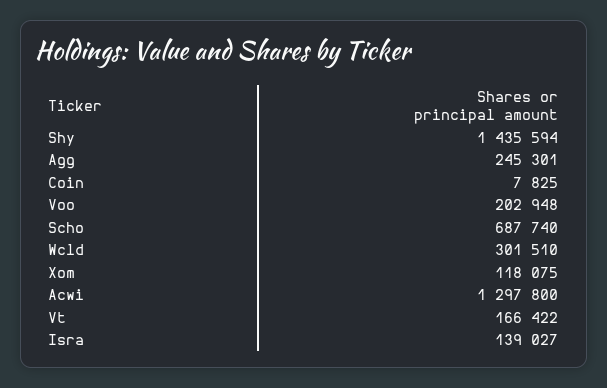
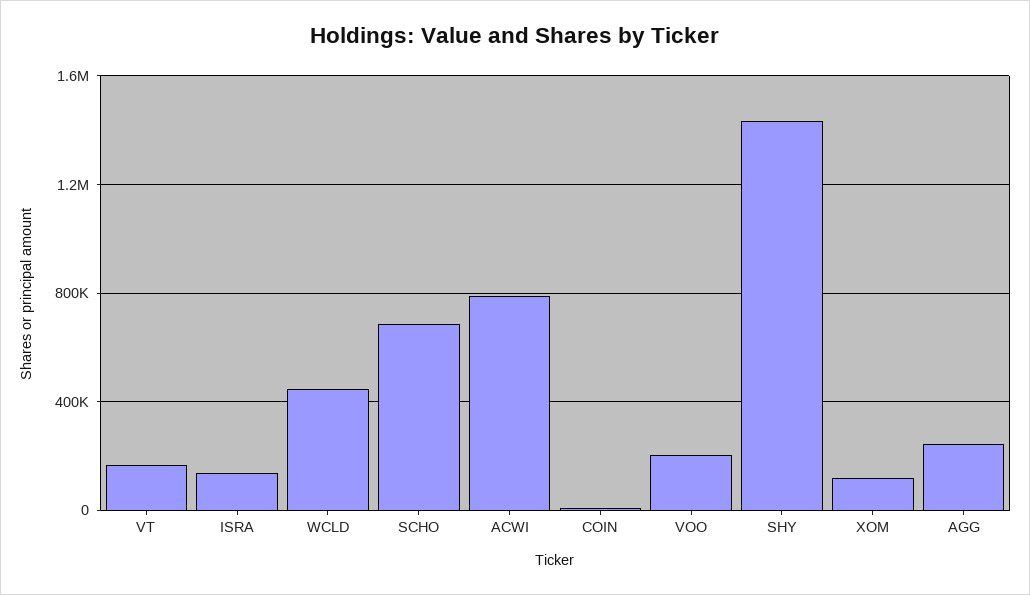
Wcld: 301510 -> 450000
Acwi: 1297800 -> 800000

